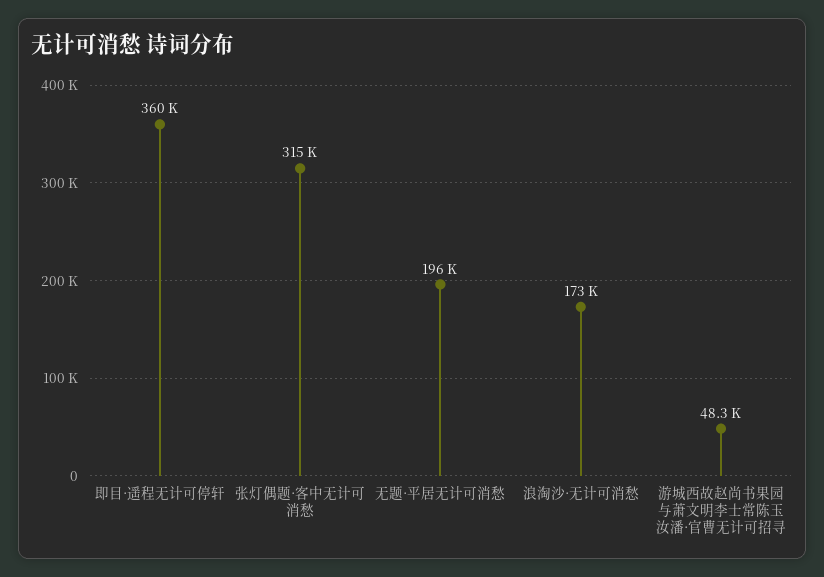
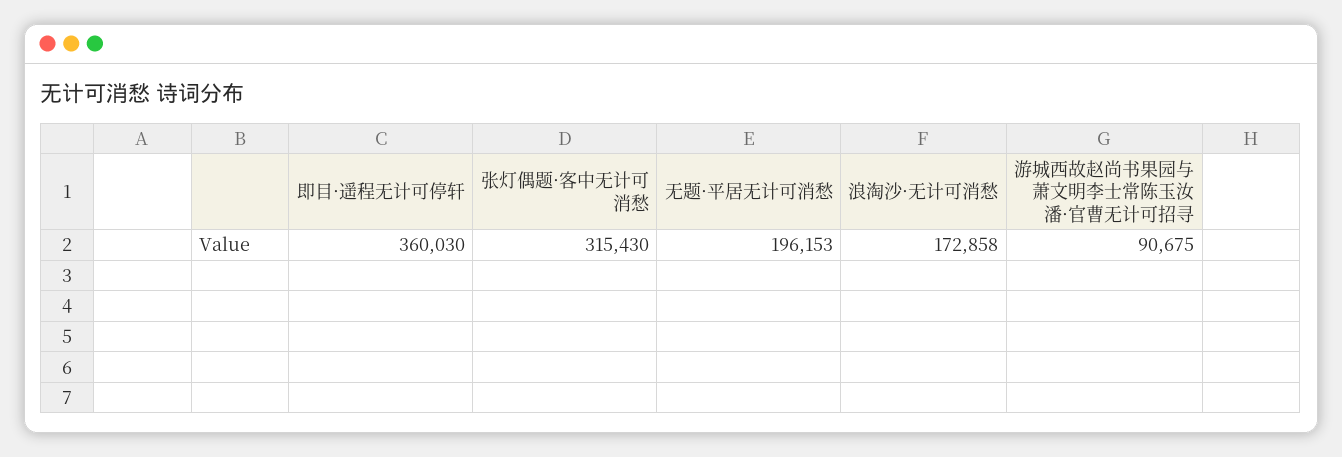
游城西故赵尚书果园与萧文明李士常陈玉汝潘·官曹无计可招寻: 48300 -> 90675

